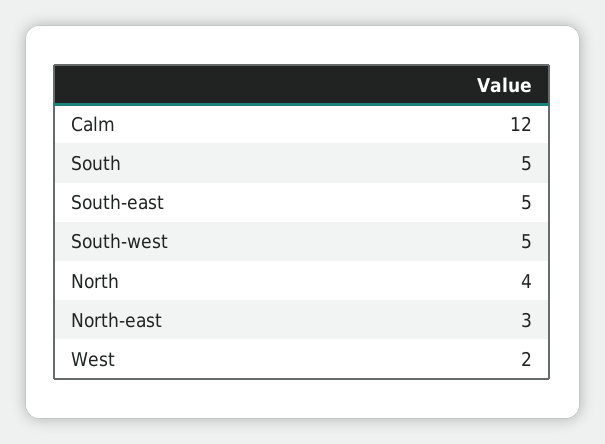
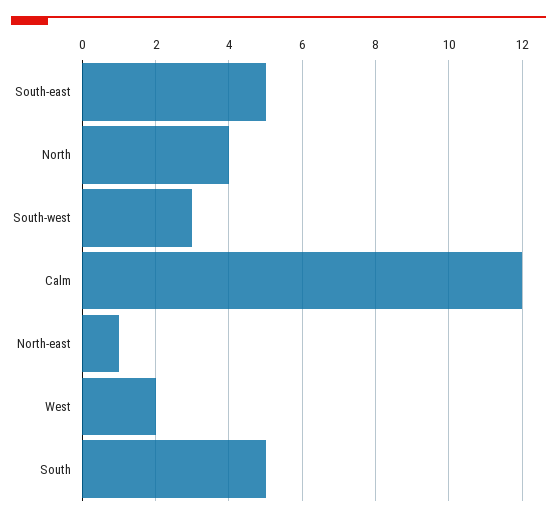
South-west: 5 -> 3
North-east: 3 -> 1

